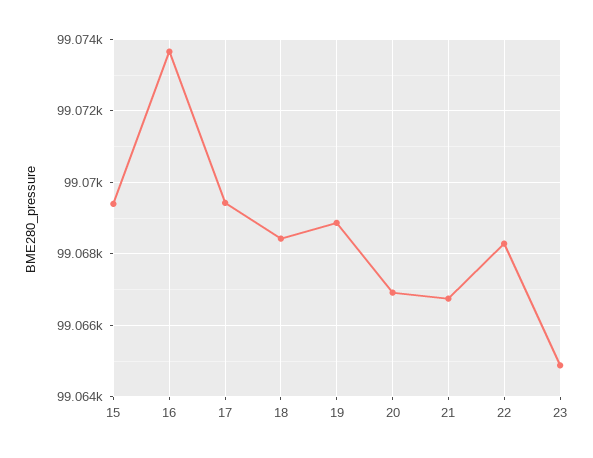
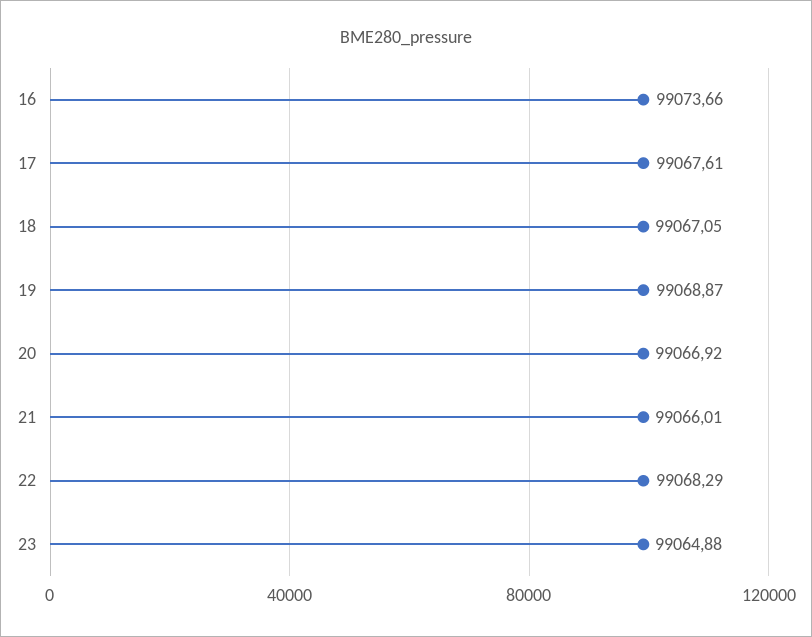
15: 99069.4 -> none
17: 99069.4 -> 99067.61
18: 99068.4 -> 99067.05
21: 99066.8 -> 99066.01

